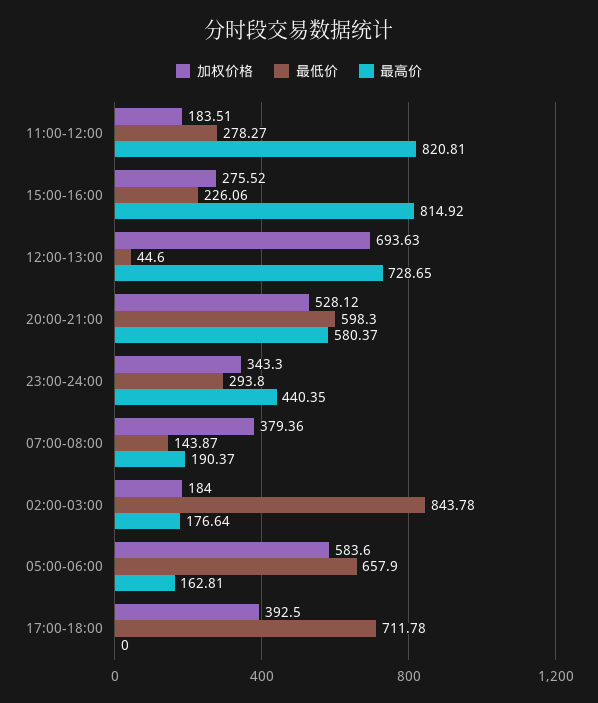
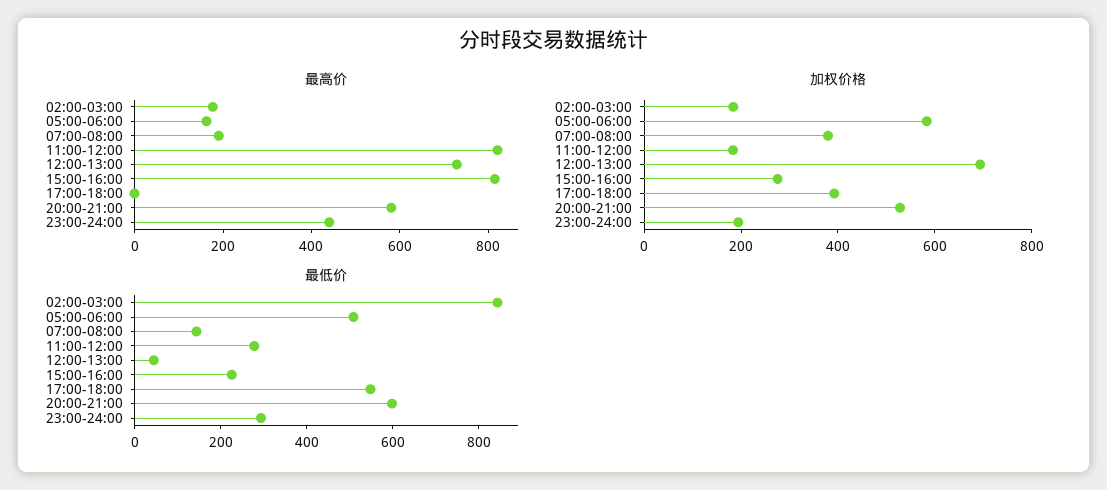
加权价格, 23:00-24:00: 343.3 -> 200
最低价, 05:00-06:00: 657.9 -> 500
最低价, 17:00-18:00: 711.78 -> 550

